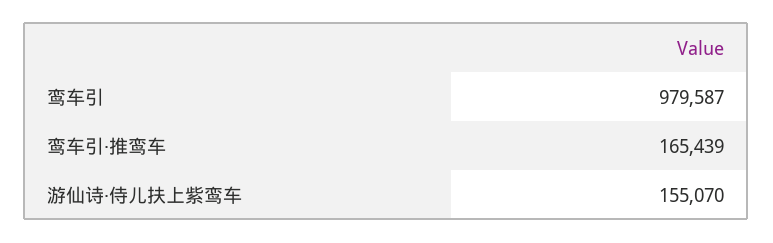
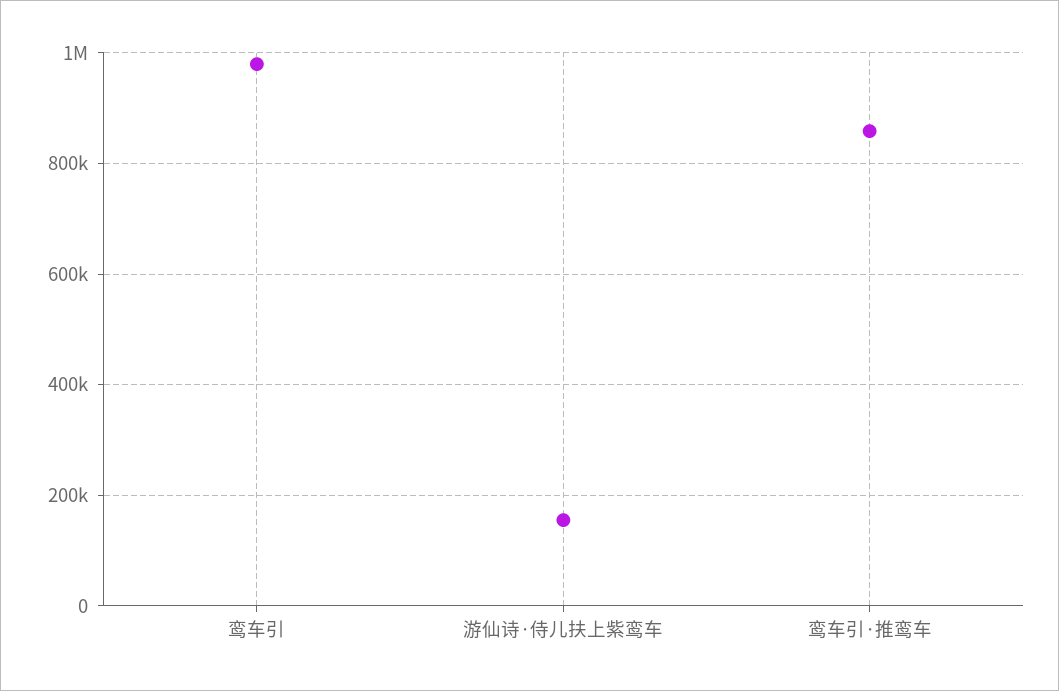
鸾车引·推鸾车: 165439 -> 860000

